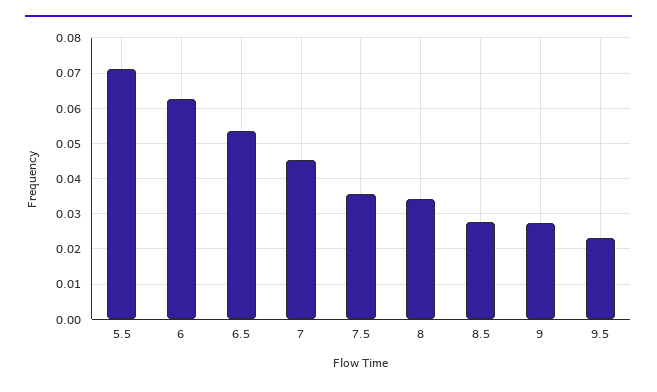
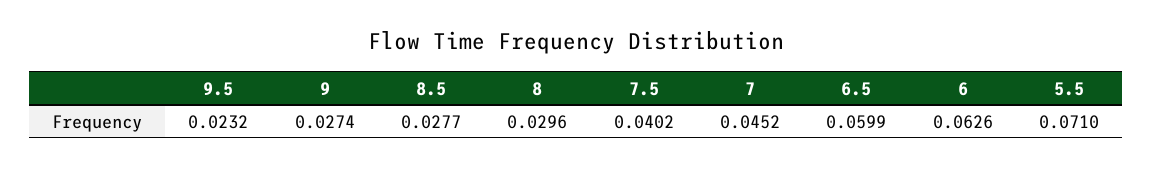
6.5: 0.054 -> 0.0599
7.5: 0.036 -> 0.0402
8: 0.034 -> 0.0296

